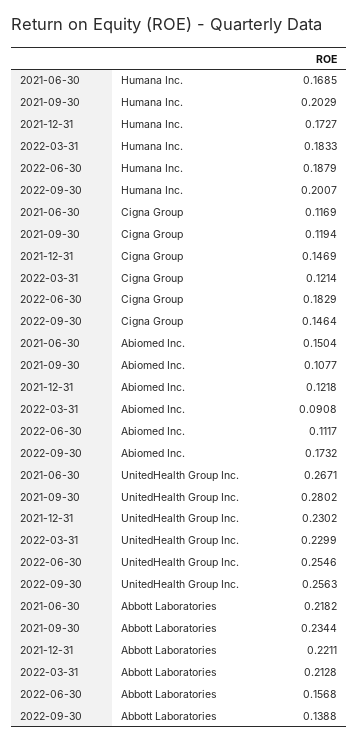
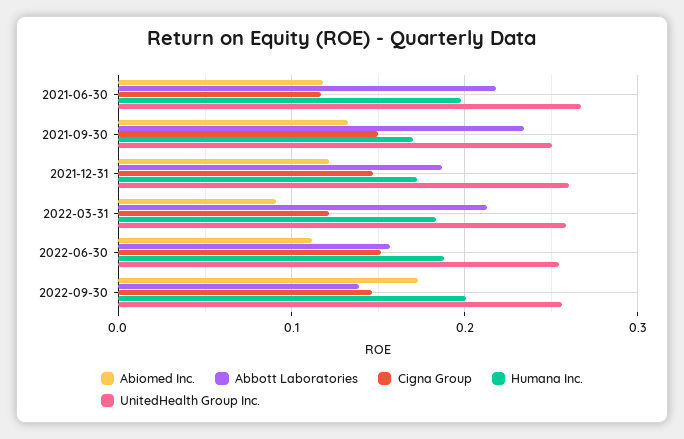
Humana Inc., 2021-06-30: 0.1685 -> 0.2
Humana Inc., 2021-09-30: 0.2029 -> 0.17
Cigna Group, 2021-09-30: 0.1194 -> 0.15
Cigna Group, 2022-06-30: 0.1829 -> 0.15
Abiomed Inc., 2021-06-30: 0.1504 -> 0.12
Abiomed Inc., 2021-09-30: 0.1077 -> 0.13
UnitedHealth Group Inc., 2021-09-30: 0.2802 -> 0.25
UnitedHealth Group Inc., 2021-12-31: 0.2302 -> 0.26
UnitedHealth Group Inc., 2022-03-31: 0.2299 -> 0.26
Abbott Laboratories, 2021-12-31: 0.2211 -> 0.19

